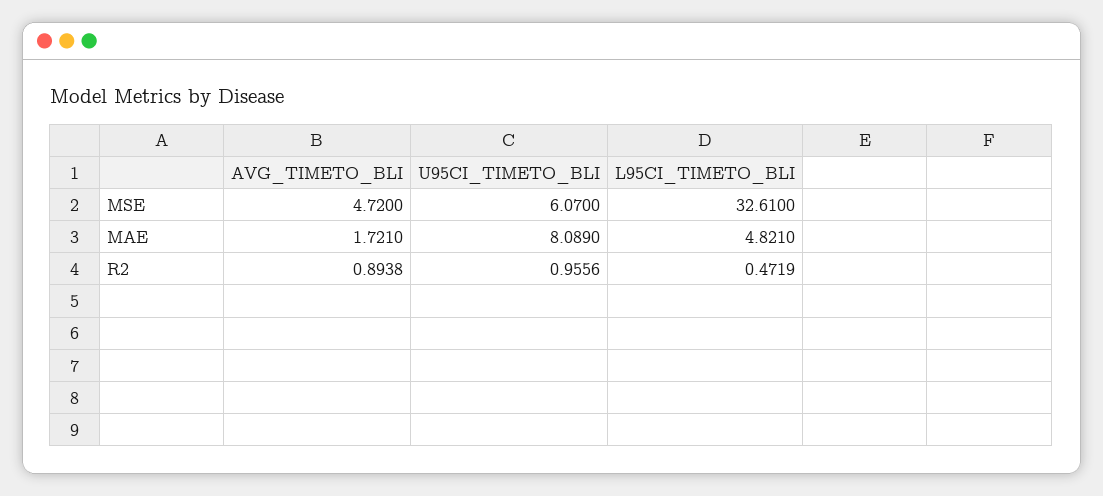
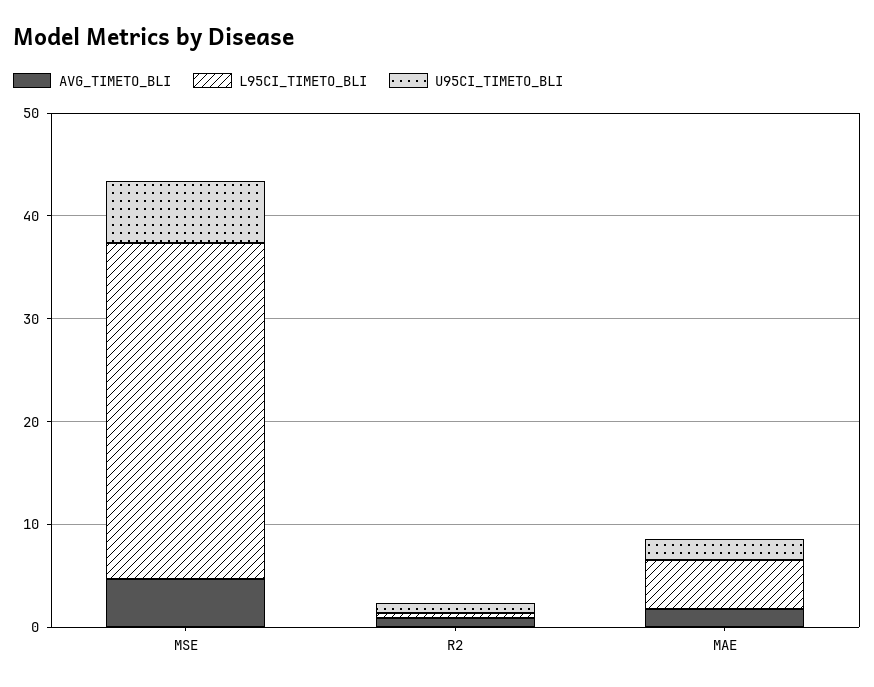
U95CI_TIMETO_BLI, MAE: 8.089 -> 2

